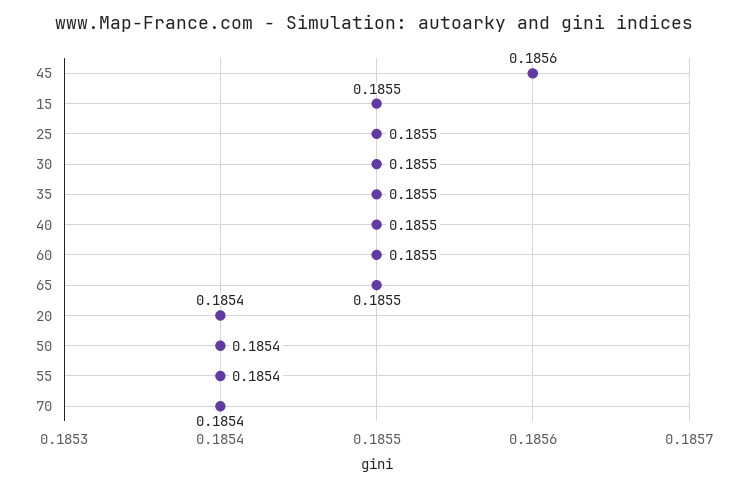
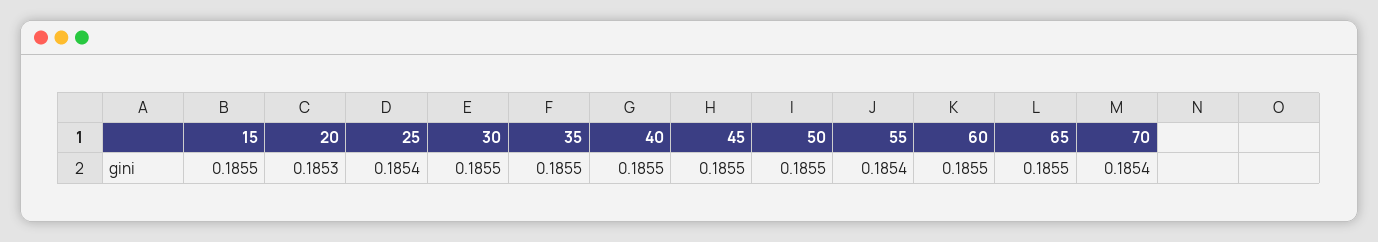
45: 0.1856 -> 0.1855
25: 0.1855 -> 0.1854
20: 0.1854 -> 0.1853
50: 0.1854 -> 0.1855

